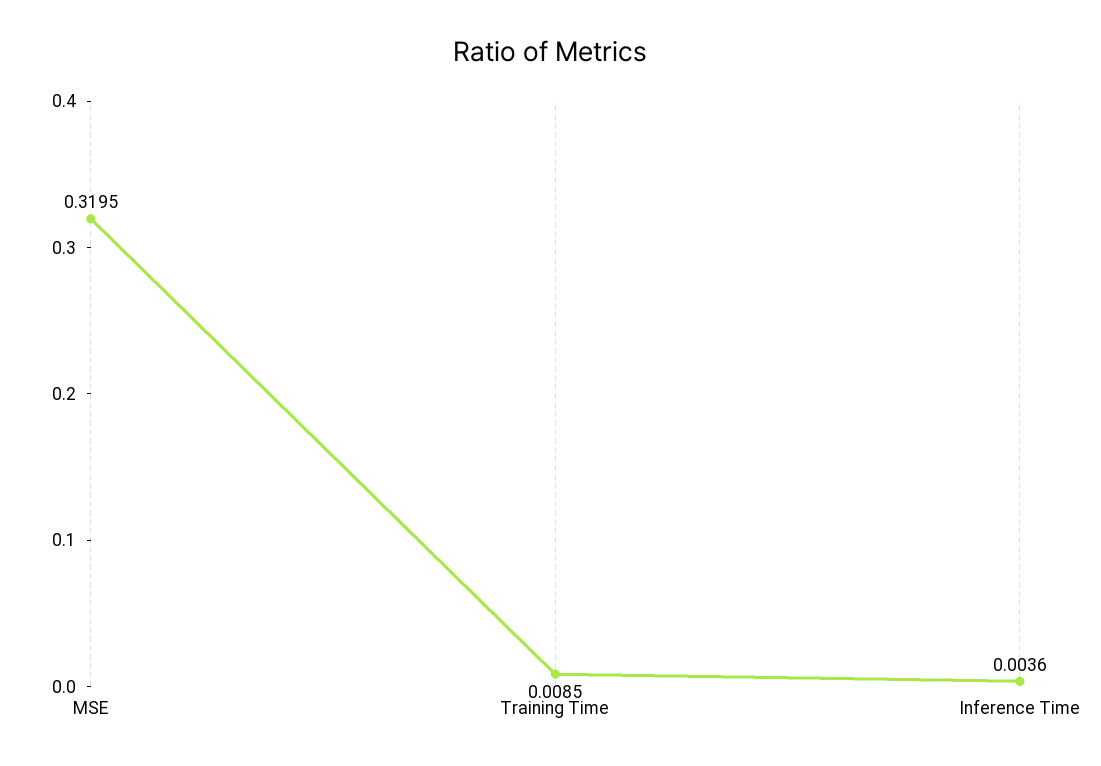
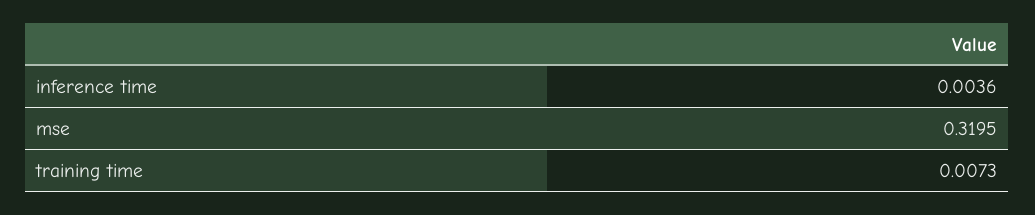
Training Time: 0.0085 -> 0.0073

